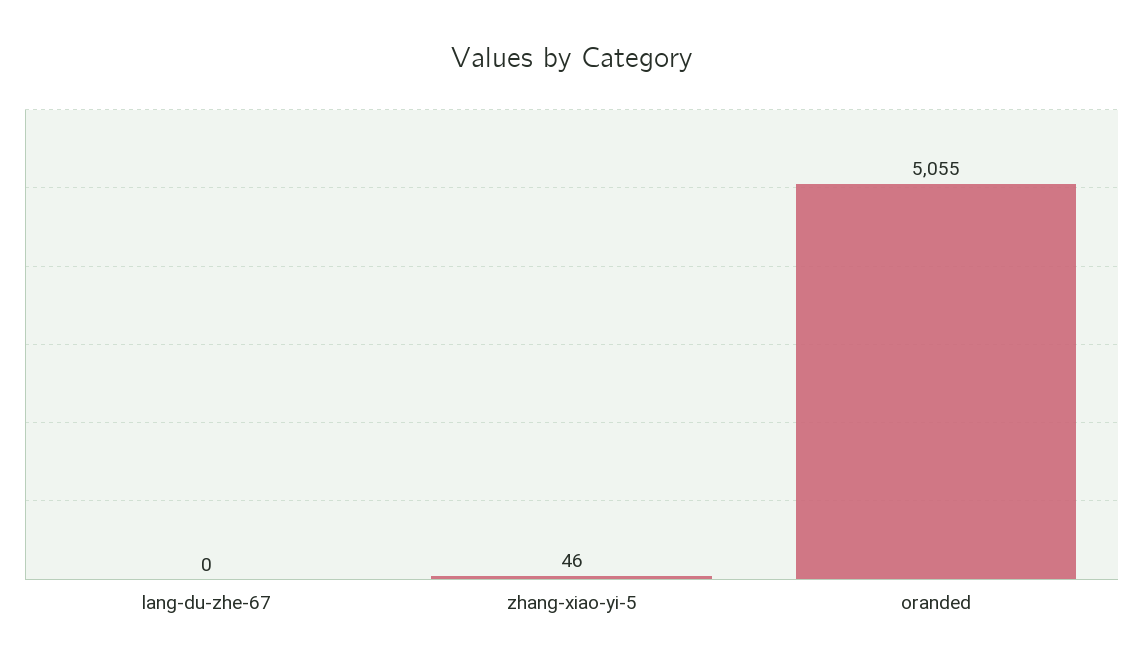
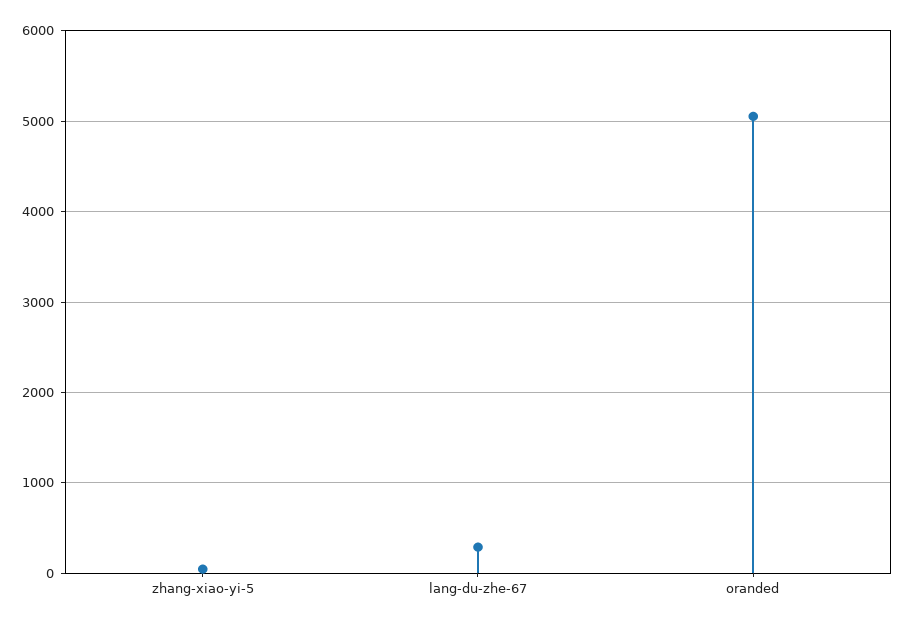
lang-du-zhe-67: 0 -> 300

